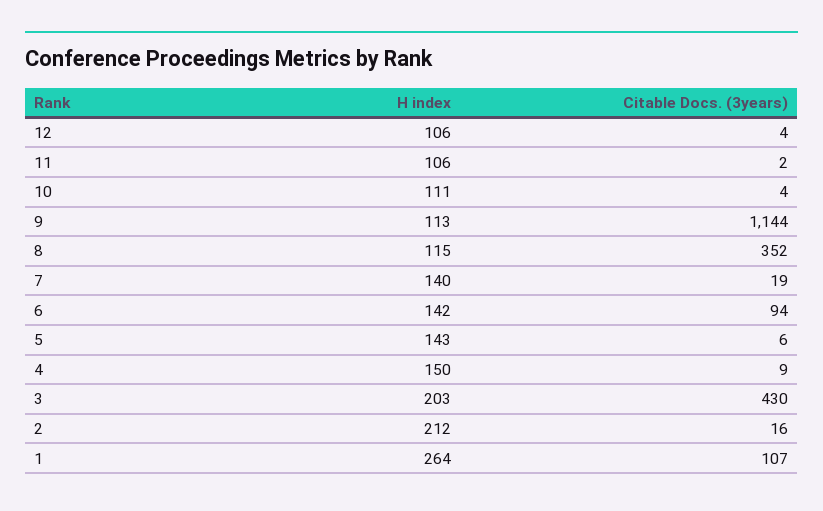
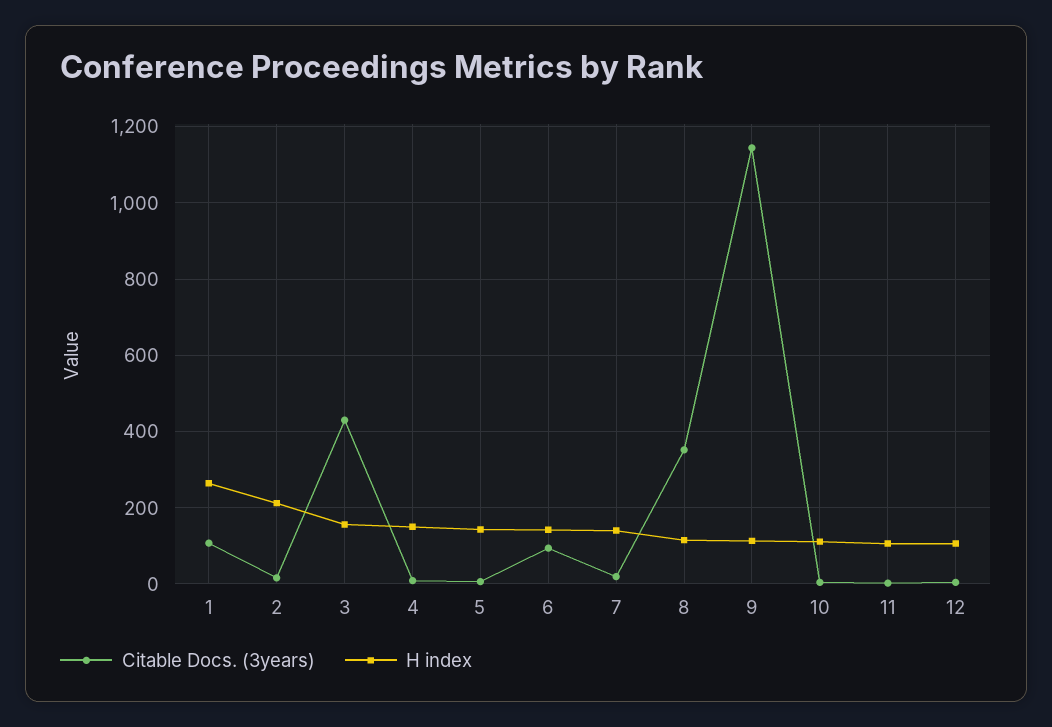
H index, 3: 203 -> 160

